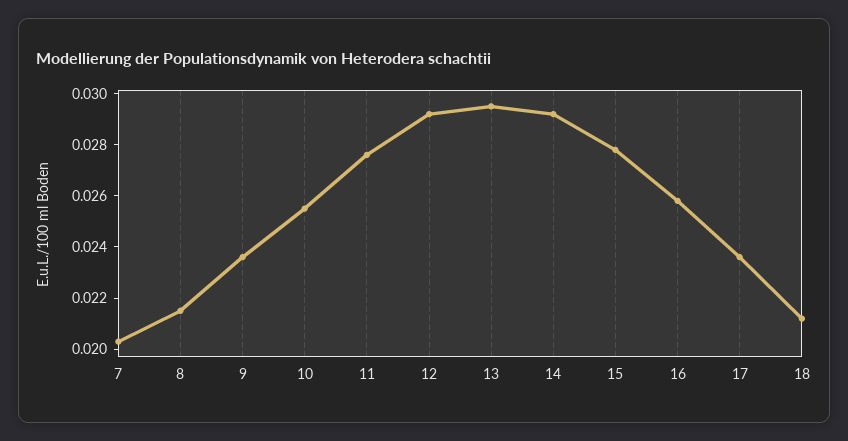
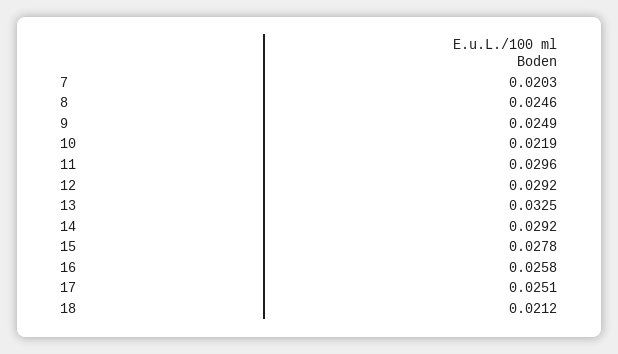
8: 0.0215 -> 0.0246
9: 0.0235 -> 0.0249
10: 0.0255 -> 0.0219
11: 0.0275 -> 0.0296
13: 0.0295 -> 0.0325
17: 0.0235 -> 0.0251

